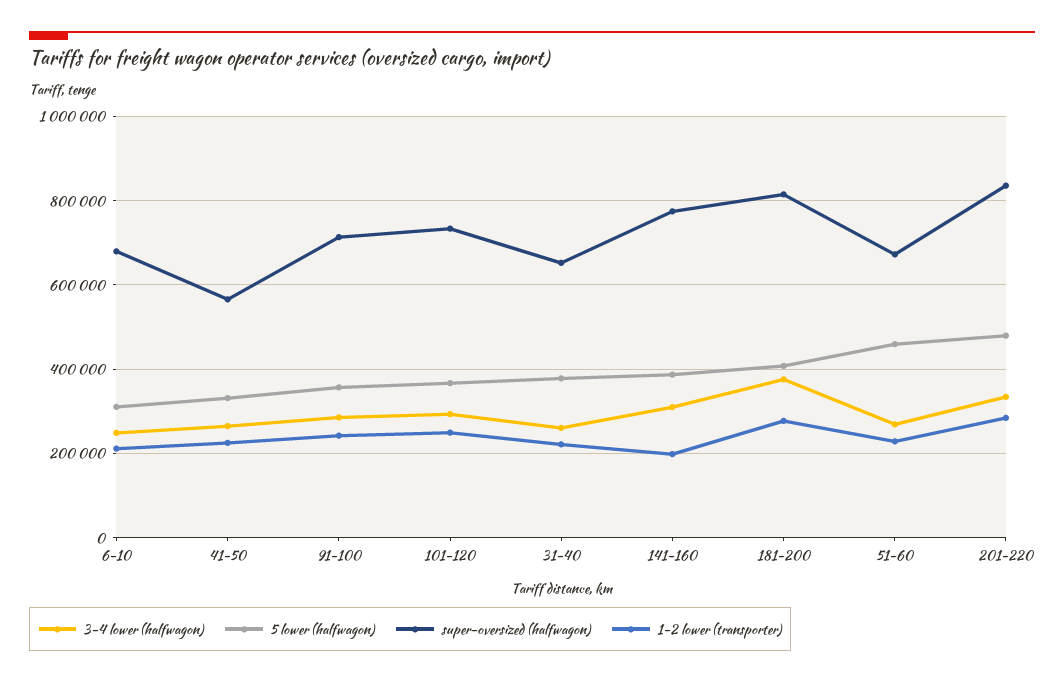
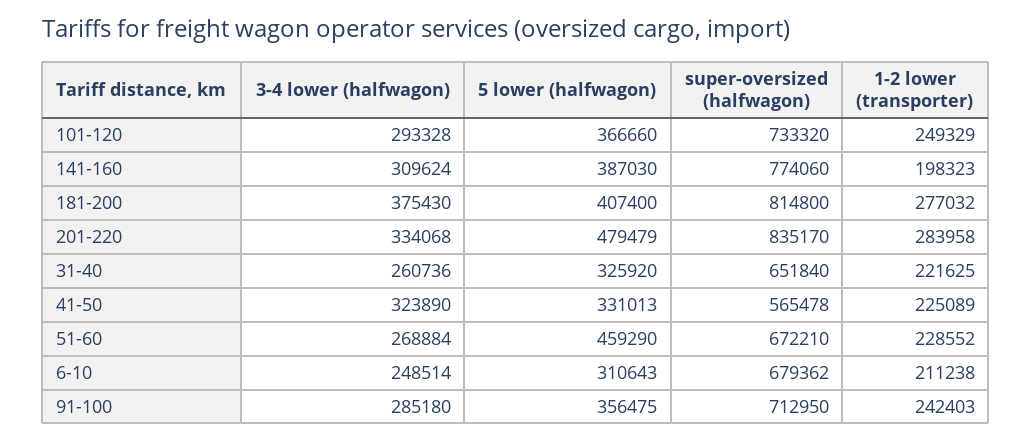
3-4 lower (halfwagon), 41-50: 260000 -> 323890
5 lower (halfwagon), 31-40: 380000 -> 325920

